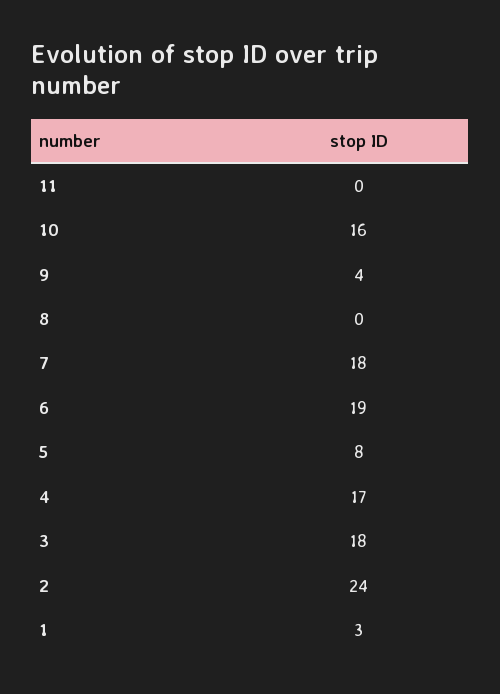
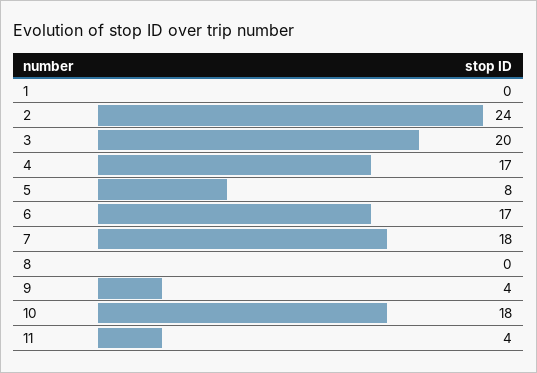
11: 0 -> 4
10: 16 -> 18
6: 19 -> 17
3: 18 -> 20
1: 3 -> 0

